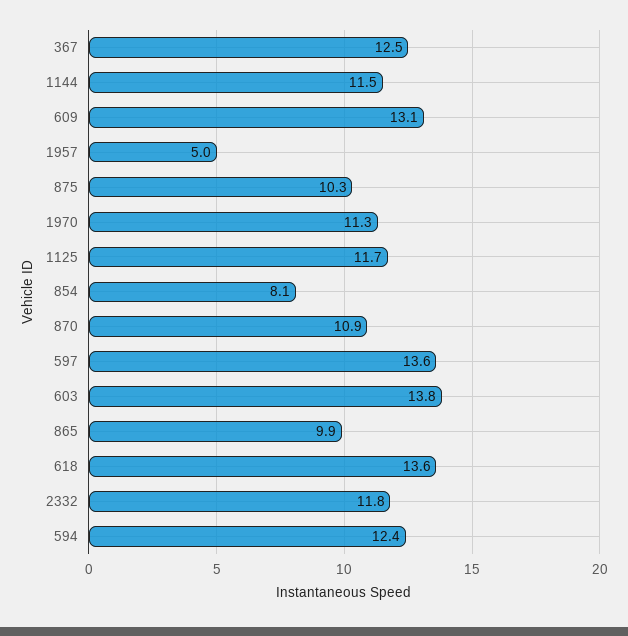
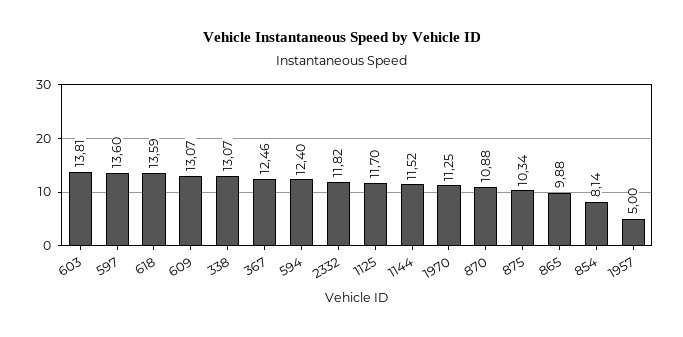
338: none -> 13.07

